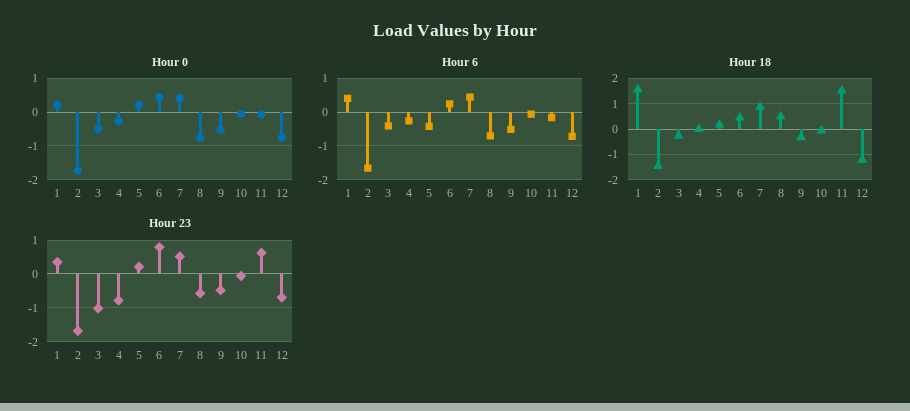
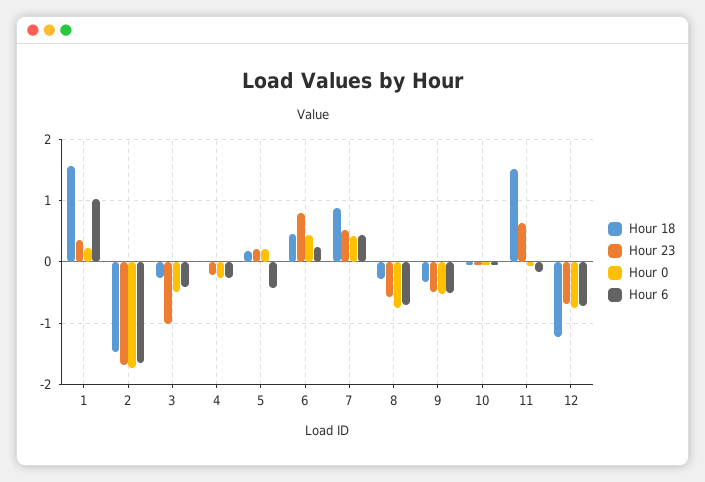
Hour 6, 1: 0.4 -> 1
Hour 18, 8: 0.5 -> -0.3
Hour 23, 4: -0.8 -> -0.2

